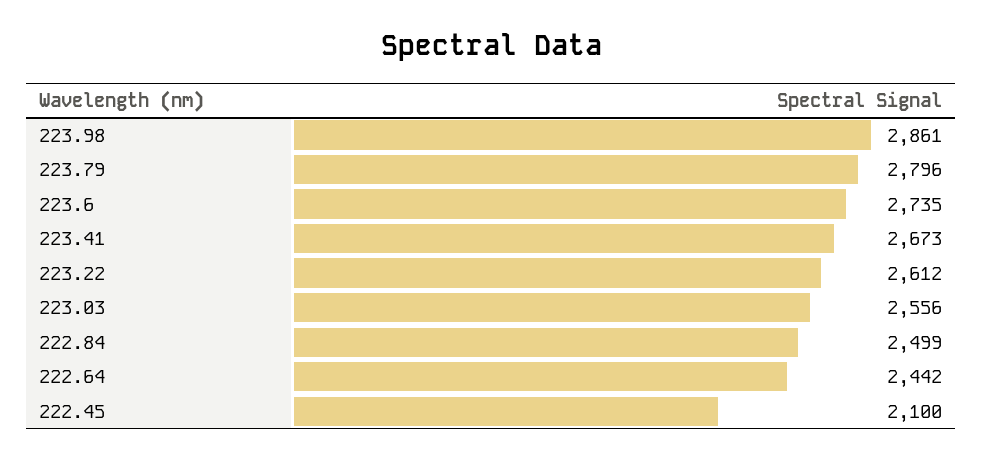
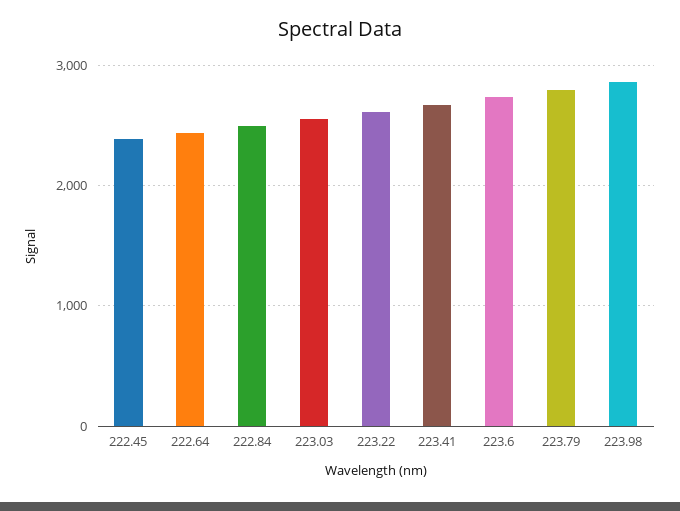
222.45: 2100 -> 2400

